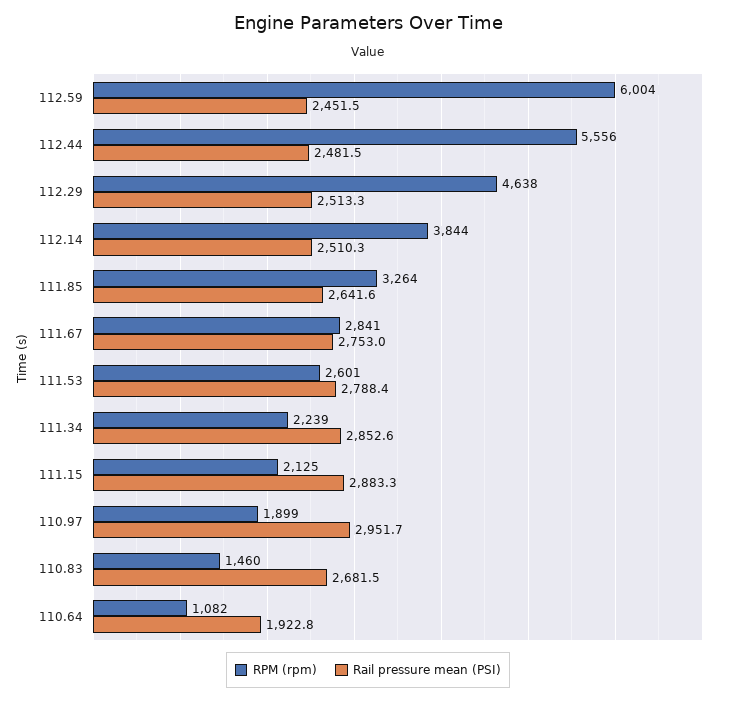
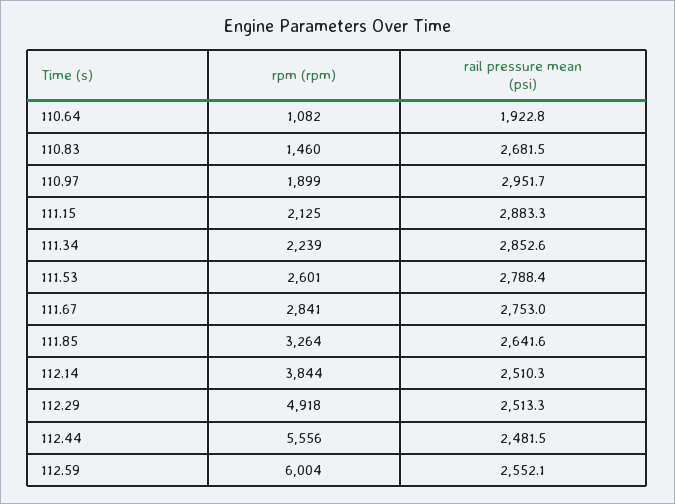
Rail pressure mean (PSI), 112.59: 2451.5 -> 2552.1
RPM (rpm), 112.29: 4638 -> 4918

